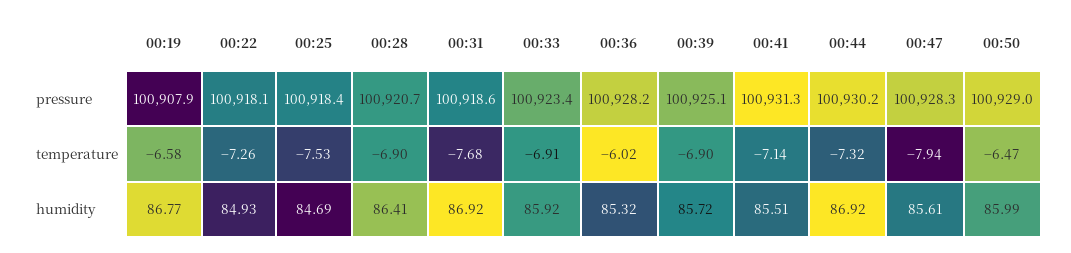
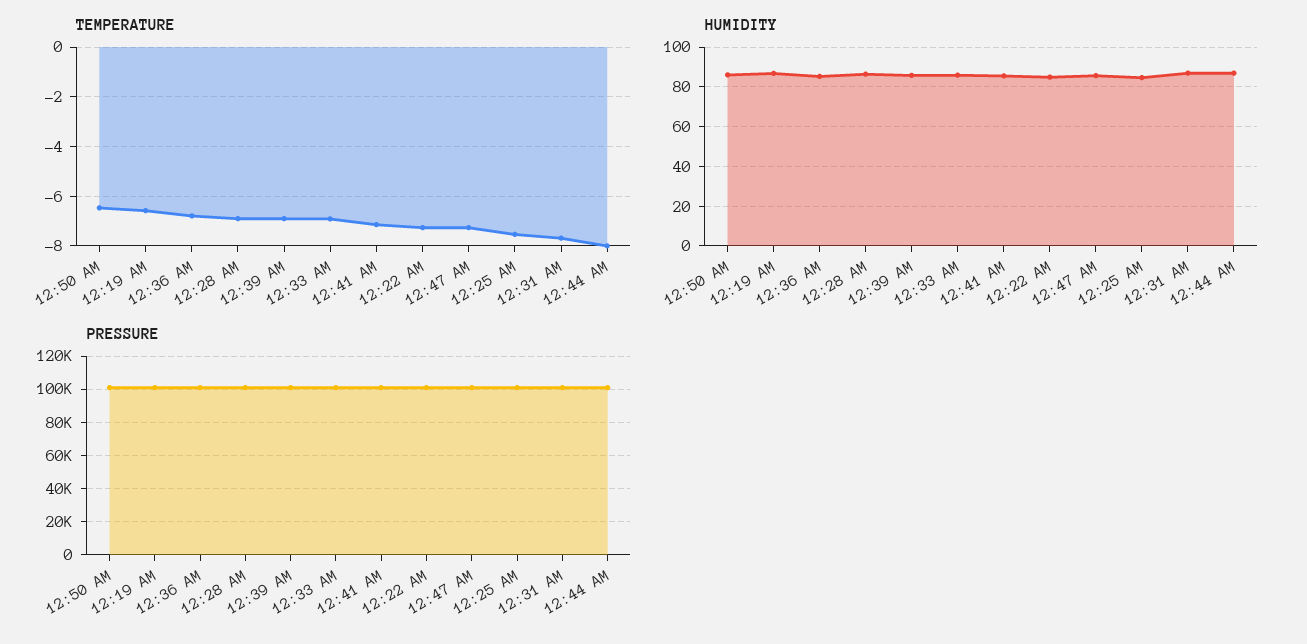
temperature, 00:36: -6.02 -> -6.75
temperature, 00:44: -7.32 -> -8
temperature, 00:47: -7.94 -> -7.25

